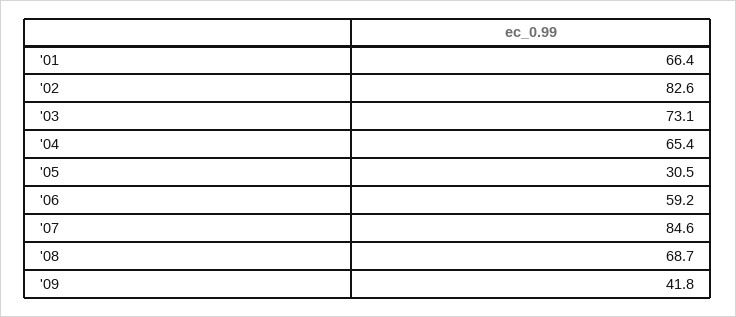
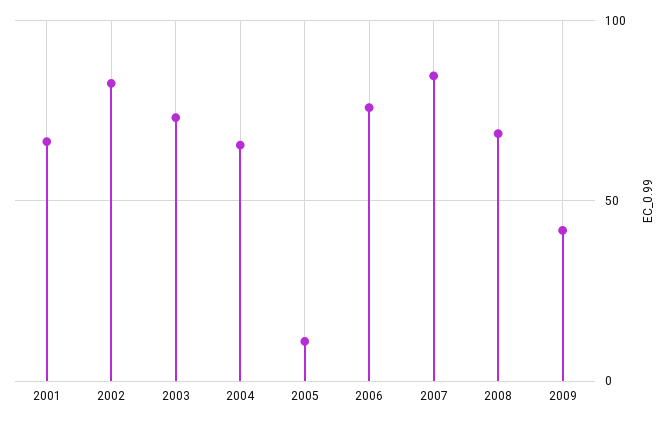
'05: 30.5 -> 10
'06: 59.2 -> 75

